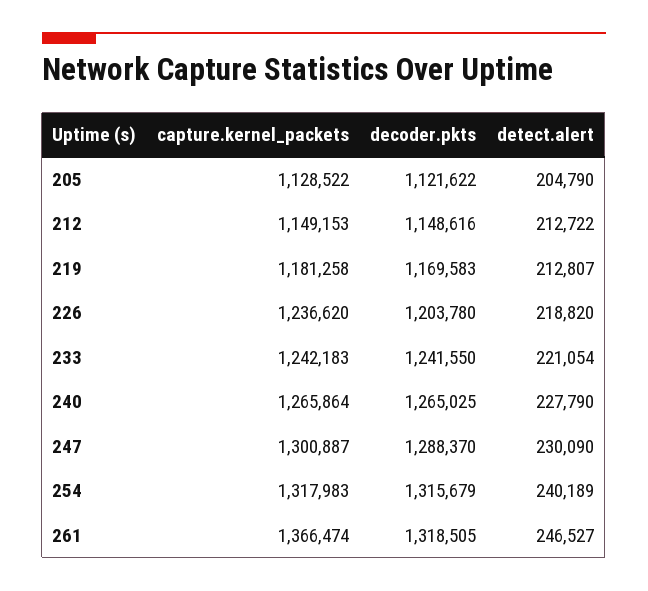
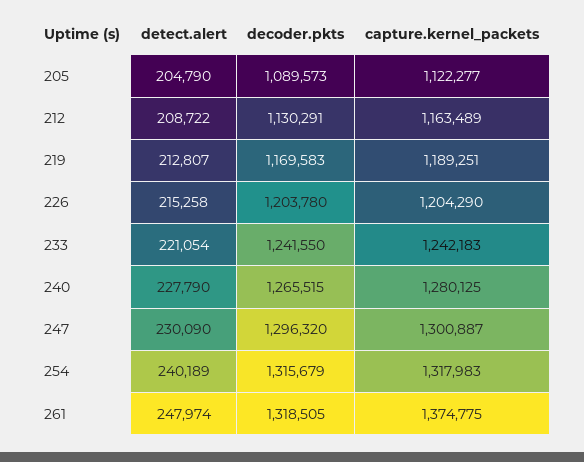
capture.kernel_packets, 205: 1128522 -> 1122277
decoder.pkts, 205: 1121622 -> 1089573
capture.kernel_packets, 212: 1149153 -> 1163489
decoder.pkts, 212: 1148616 -> 1130291
detect.alert, 212: 212722 -> 208722
capture.kernel_packets, 219: 1181258 -> 1189251
capture.kernel_packets, 226: 1236620 -> 1204290
detect.alert, 226: 218820 -> 215258
capture.kernel_packets, 240: 1265864 -> 1280125
decoder.pkts, 240: 1265025 -> 1265515
decoder.pkts, 247: 1288370 -> 1296320
capture.kernel_packets, 261: 1366474 -> 1374775
detect.alert, 261: 246527 -> 247974

